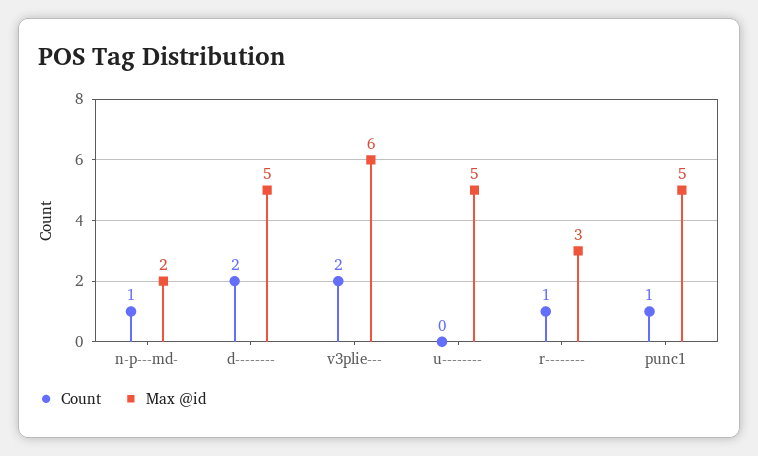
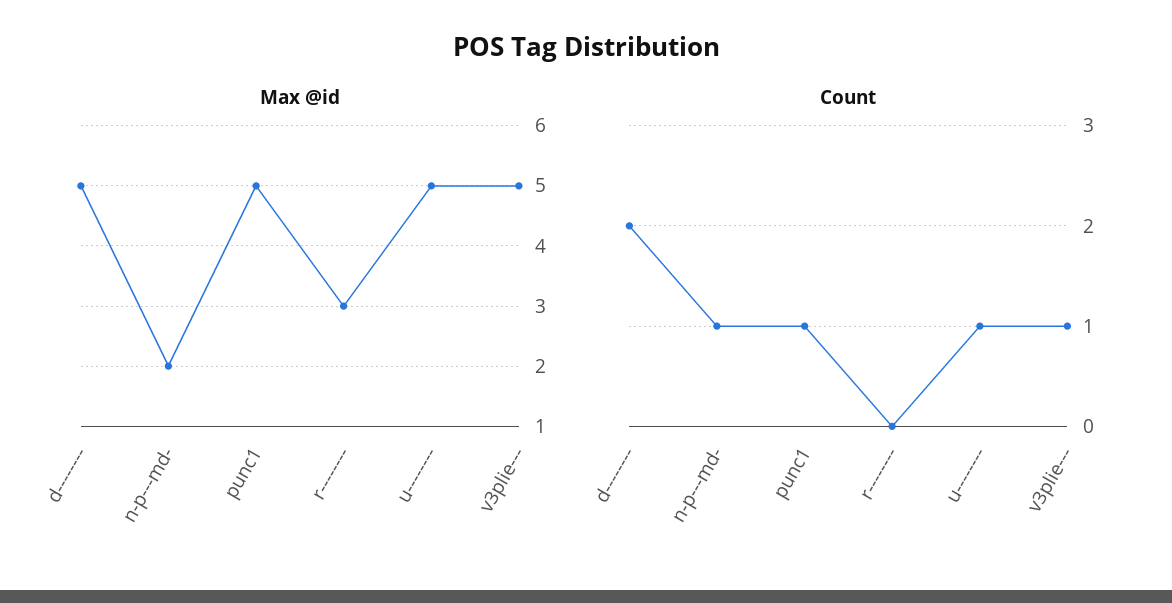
Count, v3plie---: 2 -> 1
Max @id, v3plie---: 6 -> 5
Count, u--------: 0 -> 1
Count, r--------: 1 -> 0

